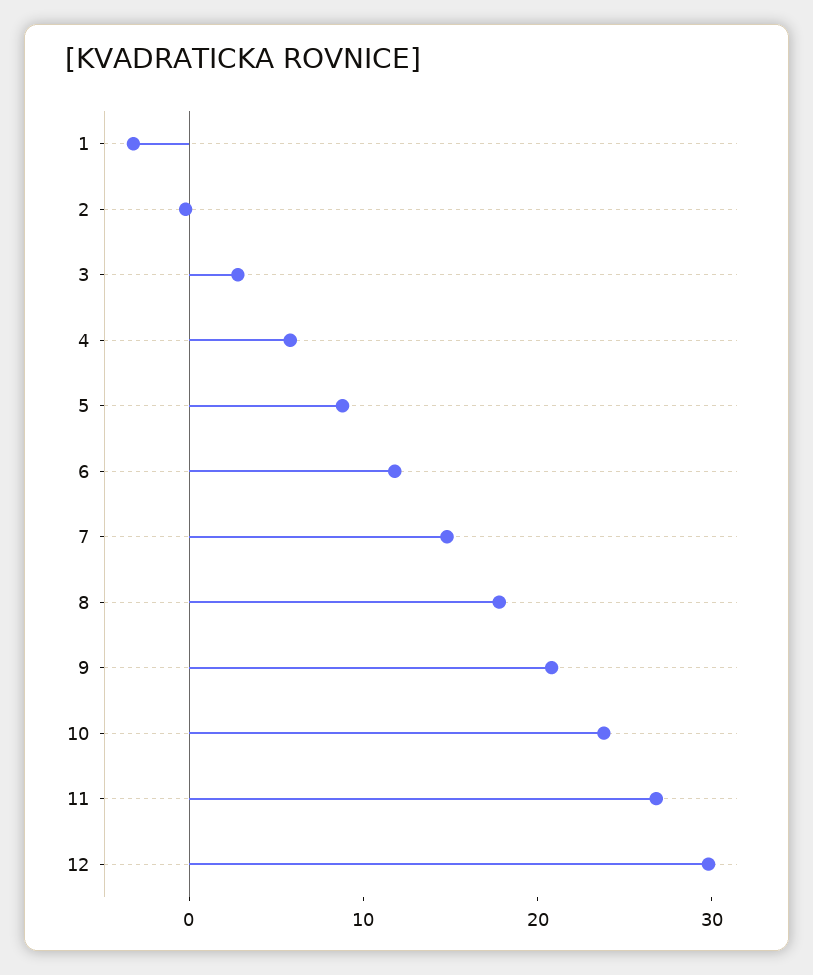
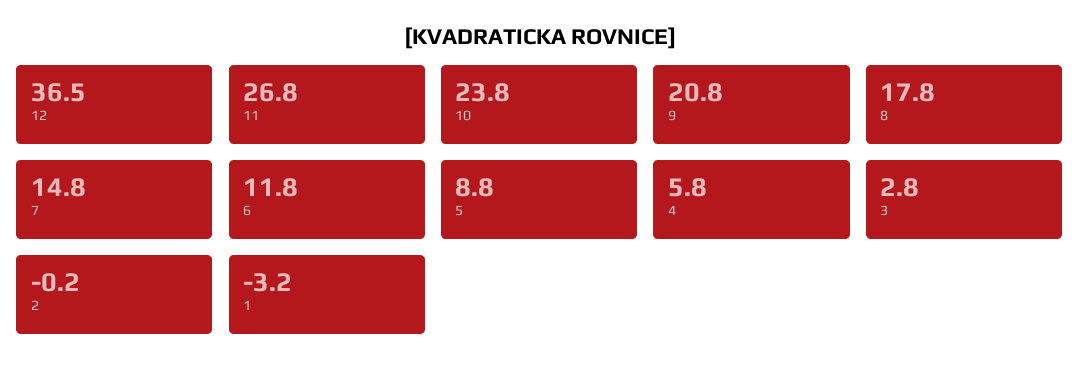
12: 30 -> 36.5

